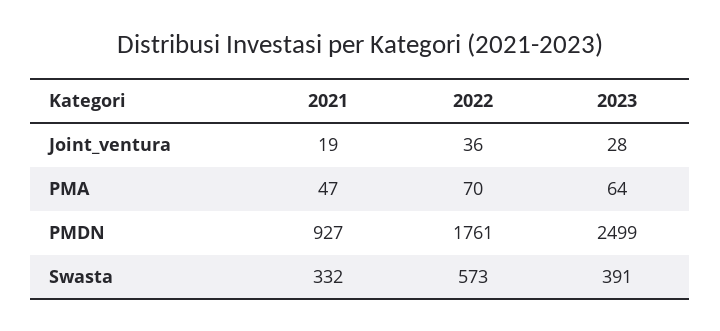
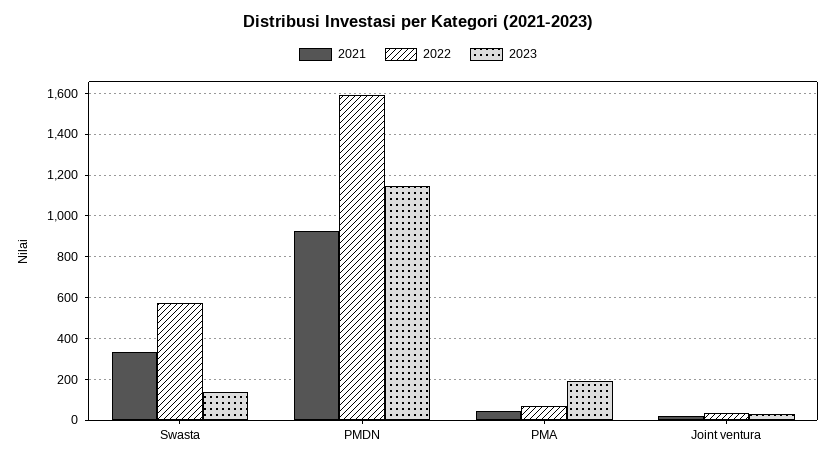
2023, PMA: 64 -> 200
2022, PMDN: 1761 -> 1600
2023, PMDN: 2499 -> 1150
2023, Swasta: 391 -> 150

